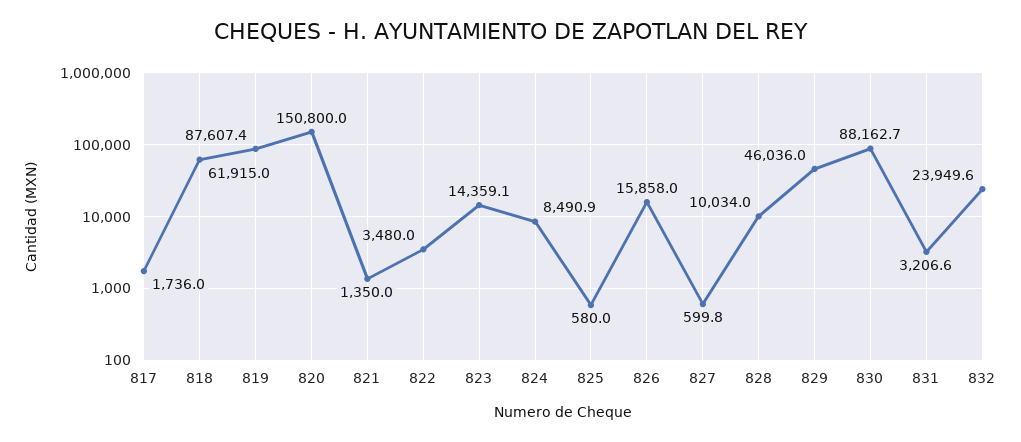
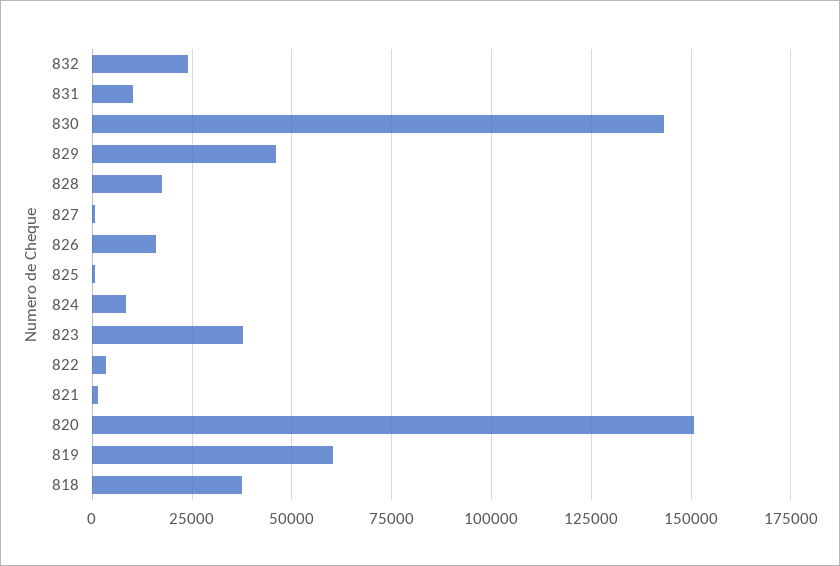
817: 1736 -> none
818: 61915 -> 37500
819: 87607.4 -> 60000
823: 14359.1 -> 37500
828: 10034 -> 17500
830: 88162.7 -> 142500
831: 3206.6 -> 10000

